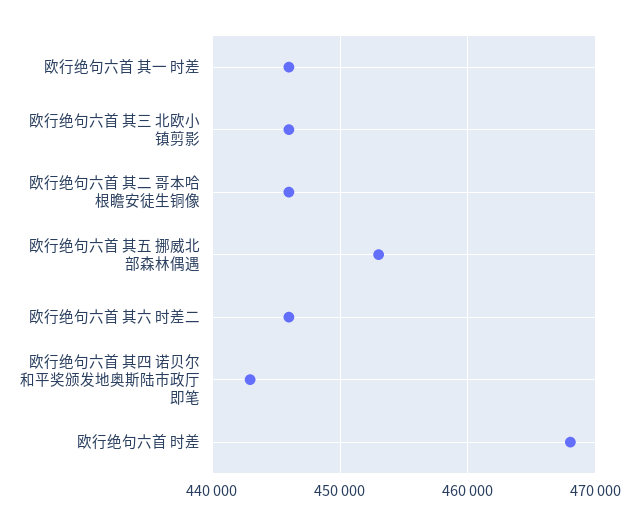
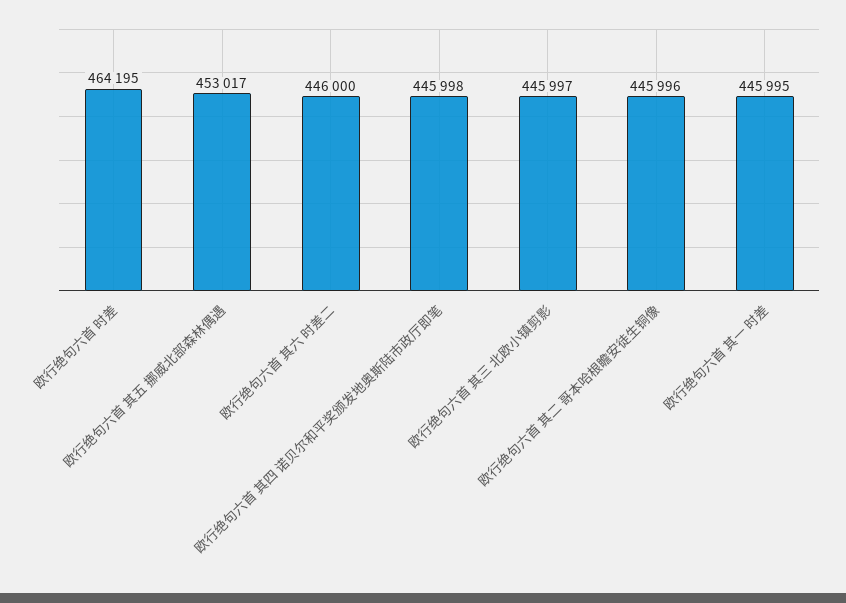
欧行绝句六首 其四 诺贝尔和平奖颁发地奥斯陆市政厅即笔: 443000 -> 445998
欧行绝句六首 时差: 468000 -> 464195

